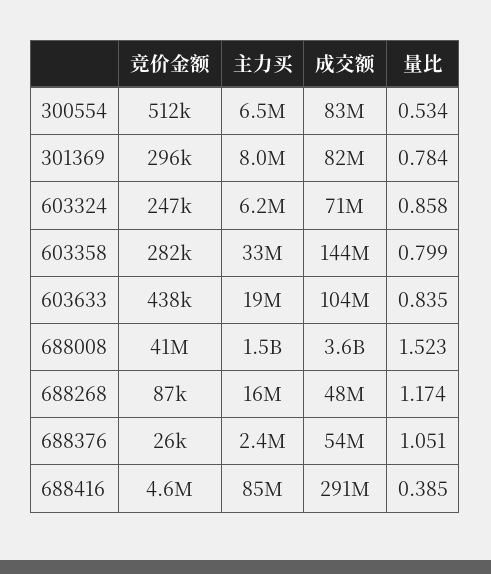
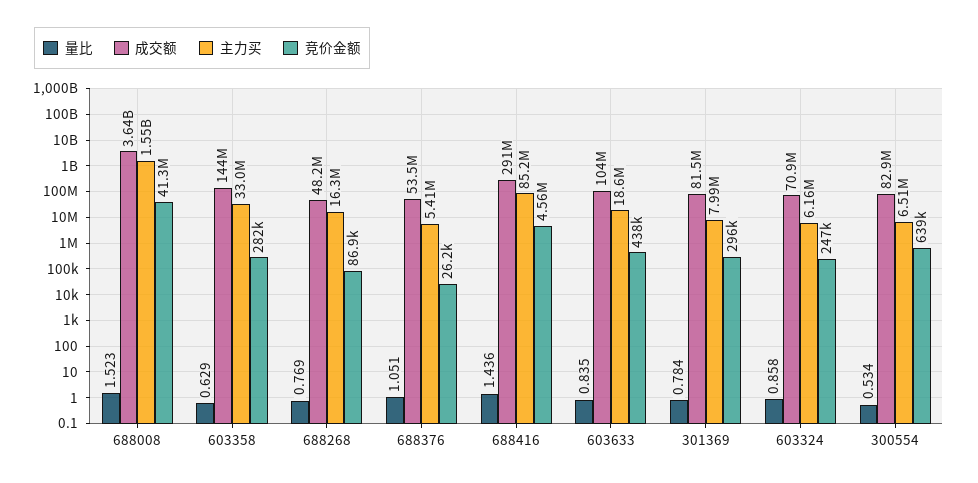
竞价金额, 300554: 512000 -> 639000
量比, 603358: 0.799 -> 0.629
量比, 688268: 1.174 -> 0.769
主力买, 688376: 2400000 -> 5410000
量比, 688416: 0.385 -> 1.436

